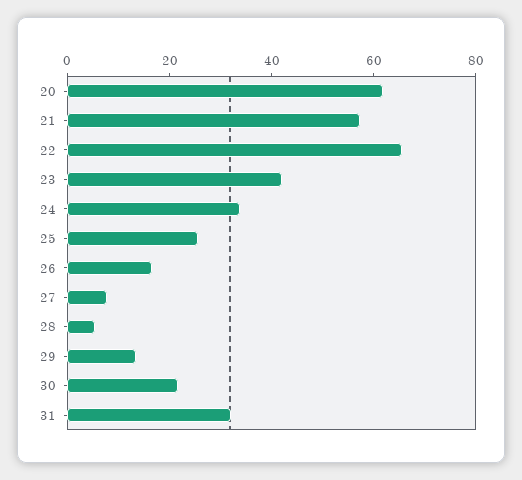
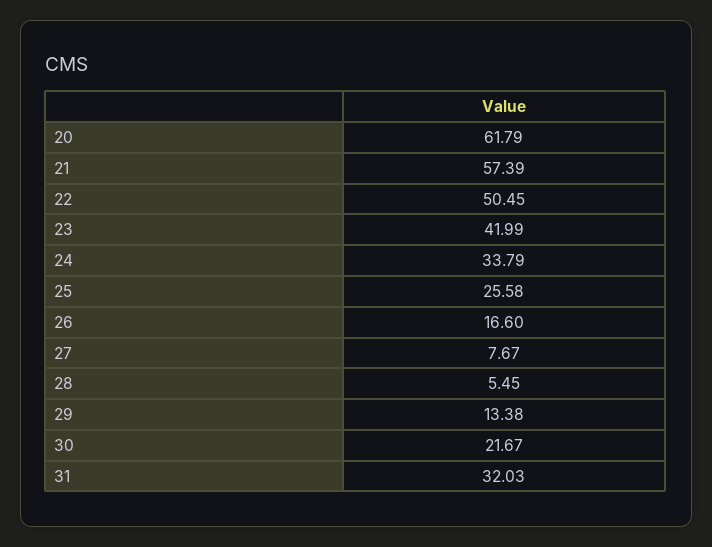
22: 65 -> 50.45

